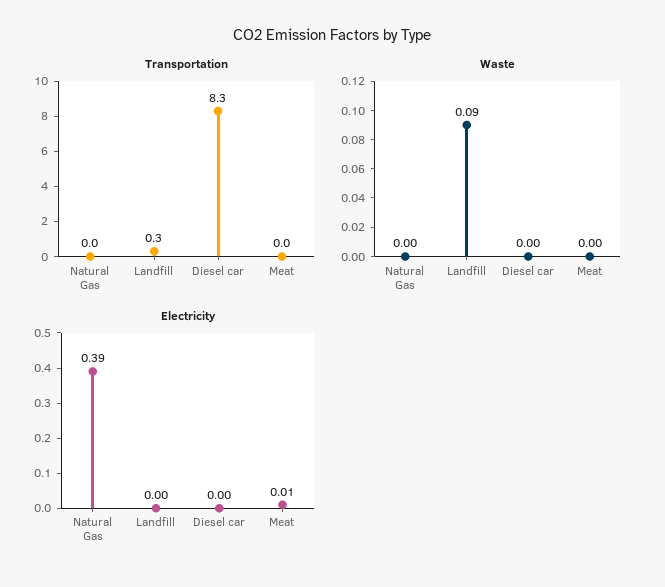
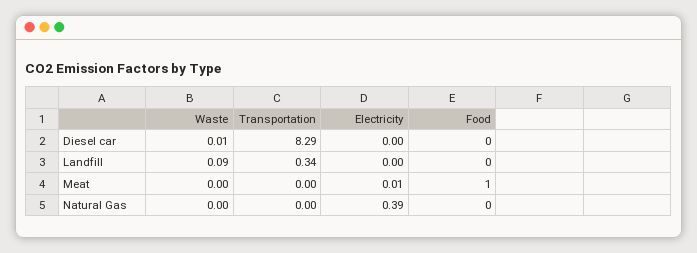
Waste, Diesel car: 0 -> 0.01
Food, Diesel car: none -> 0
Food, Landfill: none -> 0
Food, Meat: none -> 1
Food, Natural Gas: none -> 0

